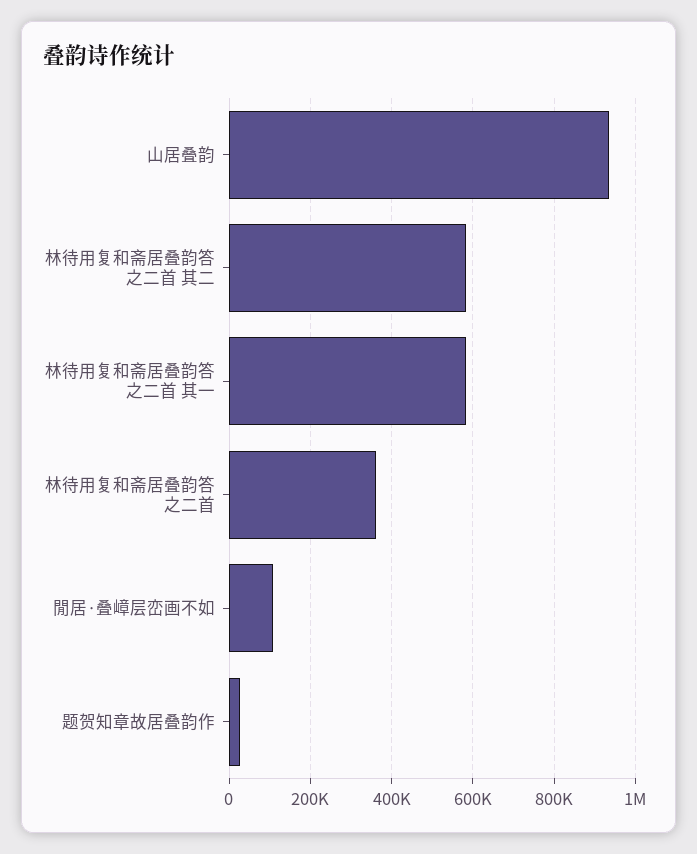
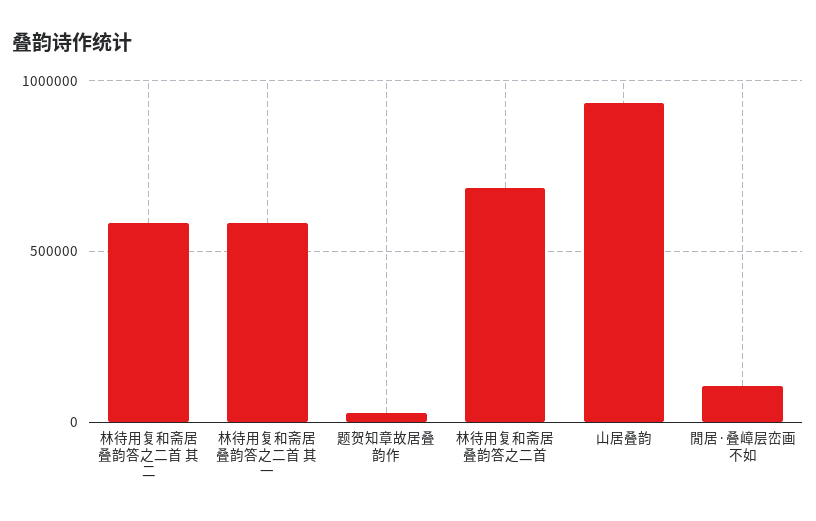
林待用复和斋居叠韵答之二首: 360000 -> 700000

